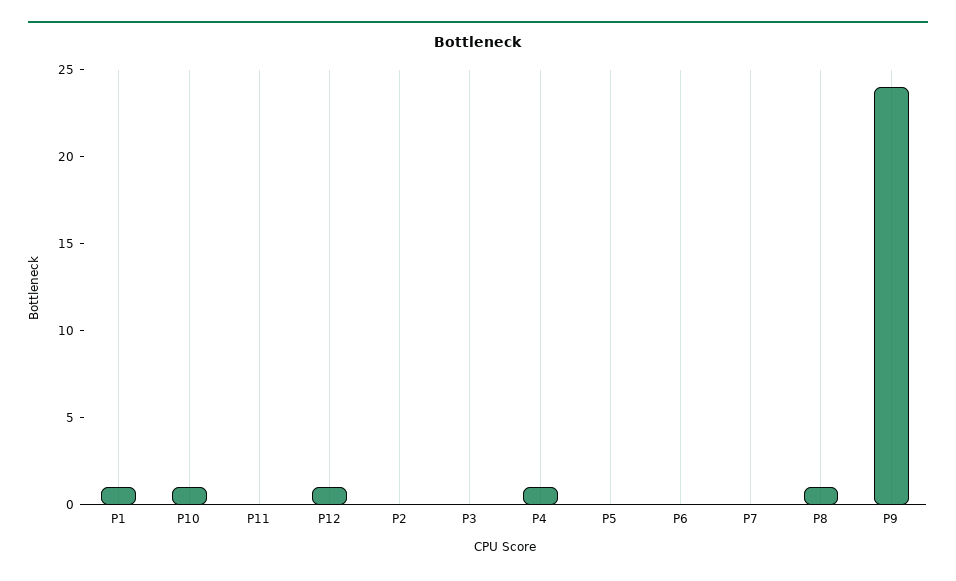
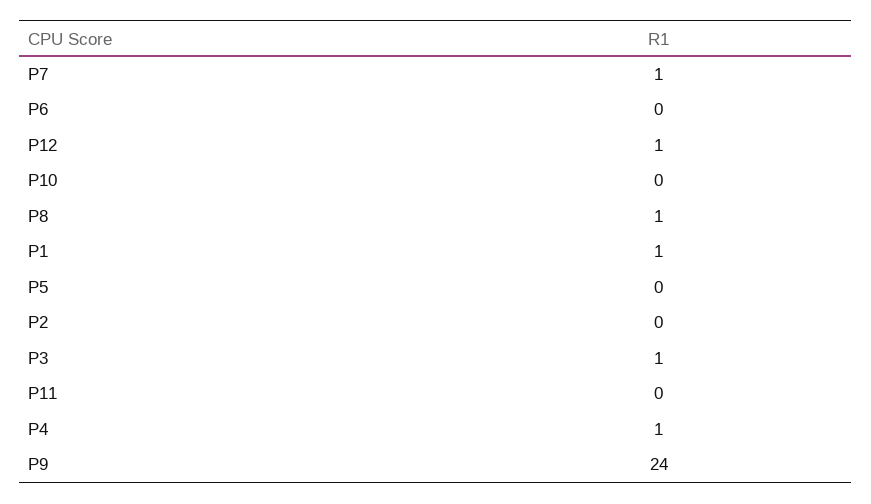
P10: 1 -> 0
P3: 0 -> 1
P7: 0 -> 1

